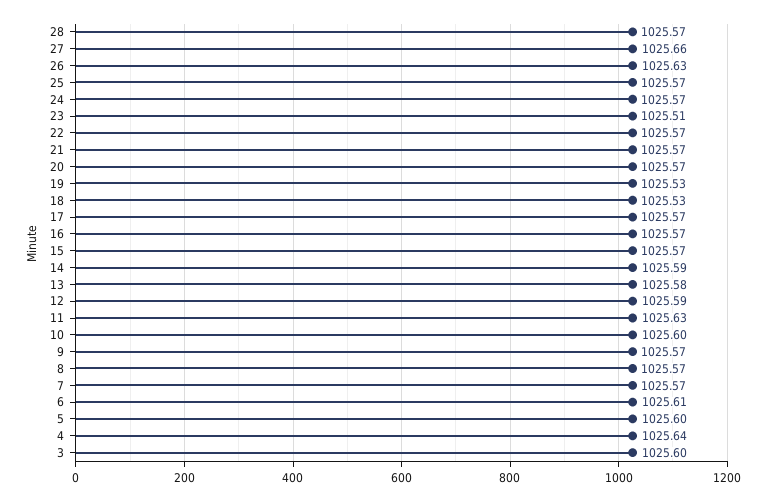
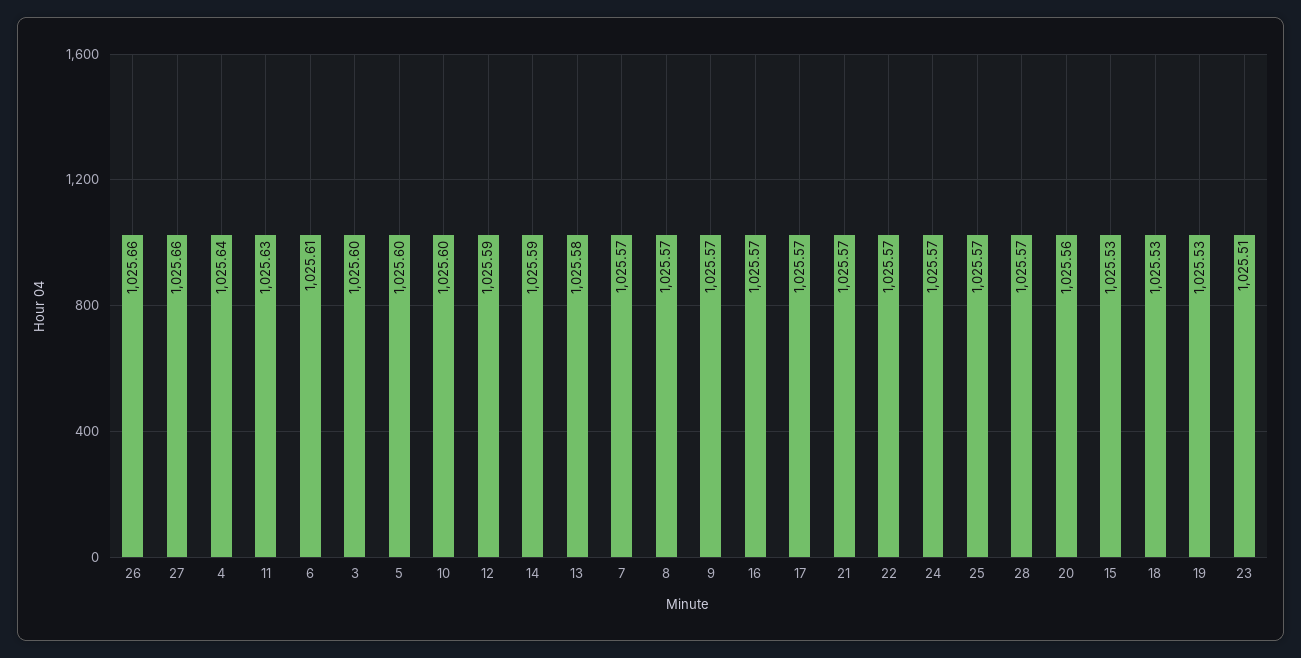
26: 1025.63 -> 1025.66
20: 1025.57 -> 1025.56
15: 1025.57 -> 1025.53

